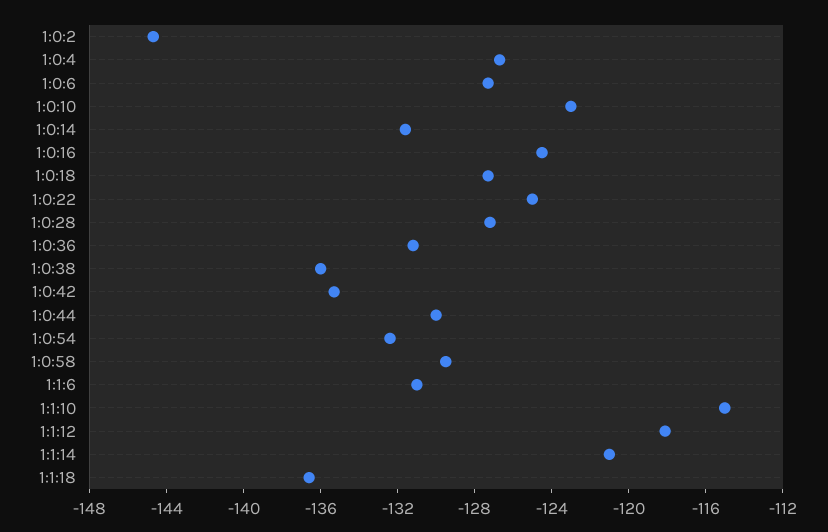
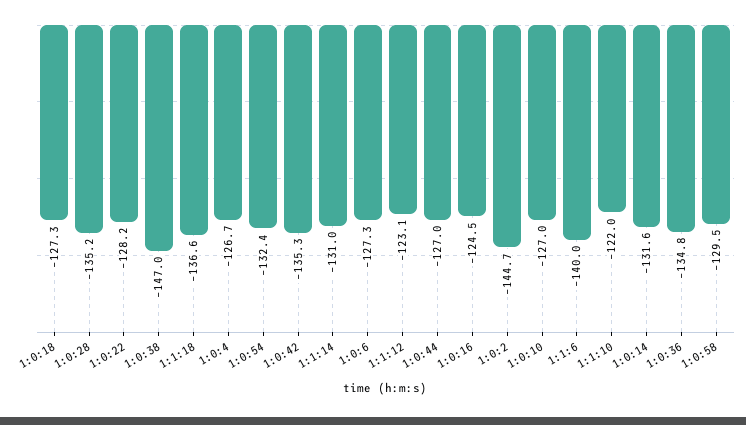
1:0:10: -123 -> -127
1:0:22: -125 -> -128.2
1:0:28: -127 -> -135.2
1:0:36: -131 -> -134.8
1:0:38: -136 -> -147
1:0:44: -130 -> -127
1:1:6: -131 -> -140
1:1:10: -115 -> -122
1:1:12: -118 -> -123.1
1:1:14: -121 -> -131

